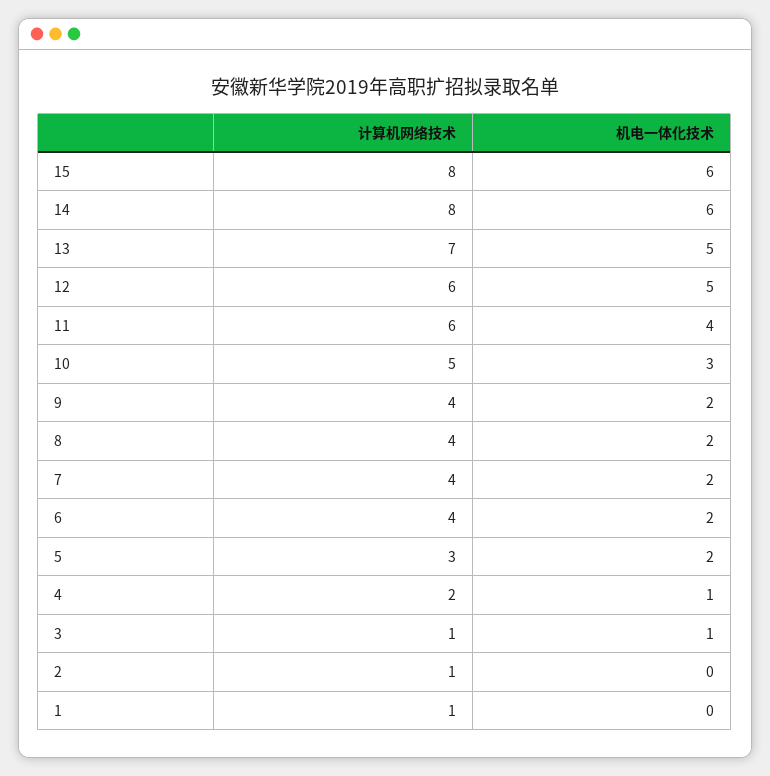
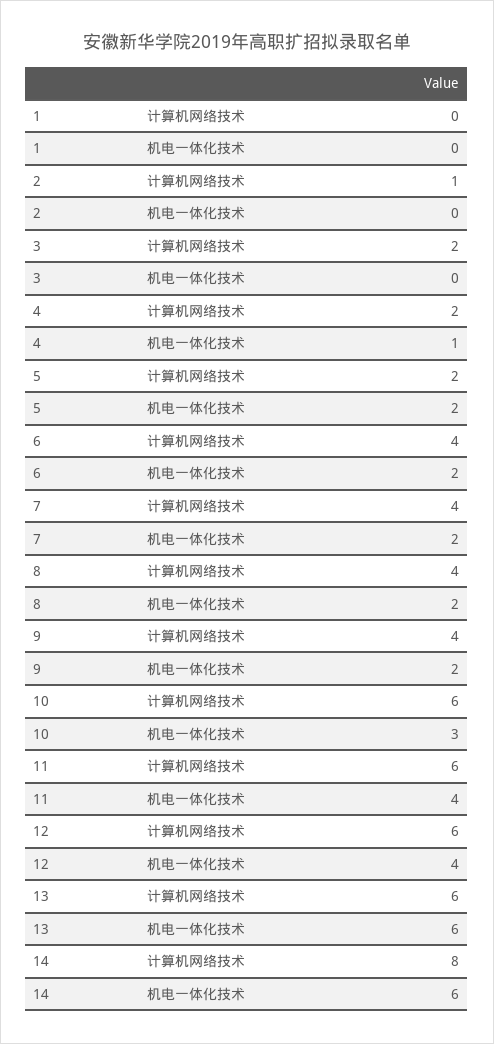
计算机网络技术, 15: 8 -> none
机电一体化技术, 15: 6 -> none
计算机网络技术, 13: 7 -> 6
机电一体化技术, 13: 5 -> 6
机电一体化技术, 12: 5 -> 4
计算机网络技术, 10: 5 -> 6
计算机网络技术, 5: 3 -> 2
计算机网络技术, 3: 1 -> 2
机电一体化技术, 3: 1 -> 0
计算机网络技术, 1: 1 -> 0

